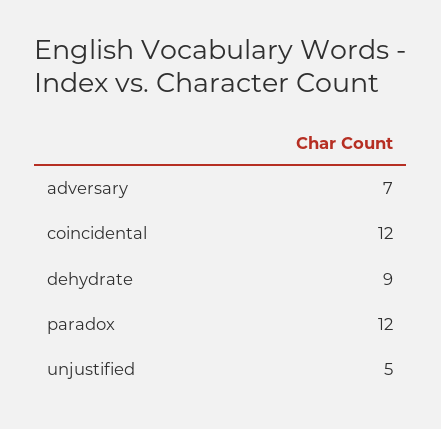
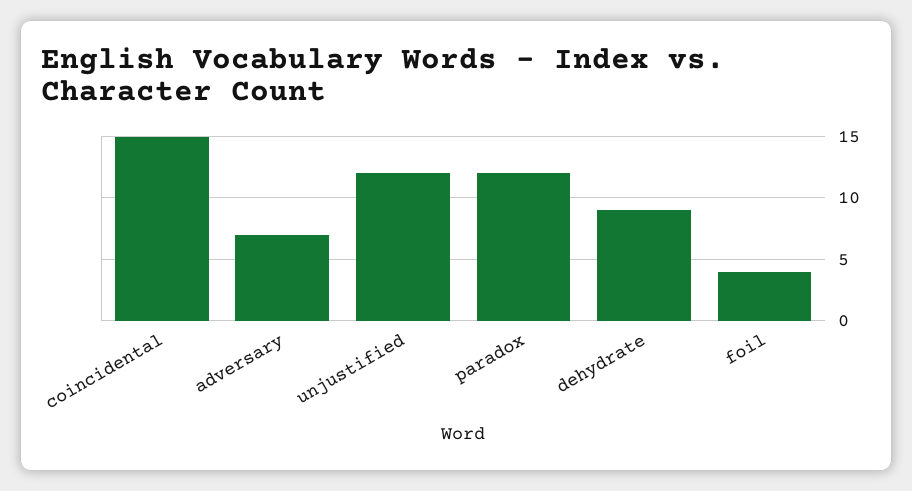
coincidental: 12 -> 15
unjustified: 5 -> 12
foil: none -> 4

